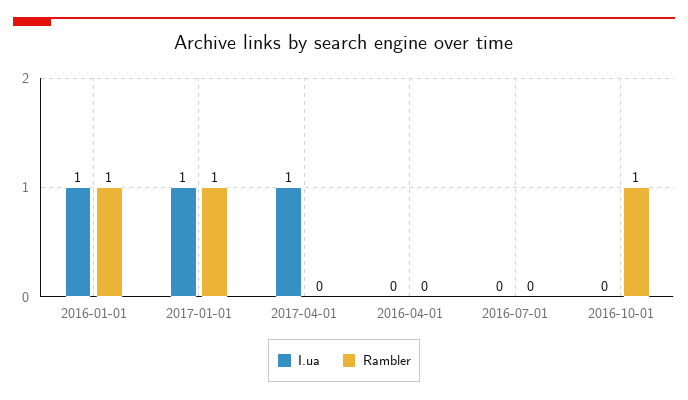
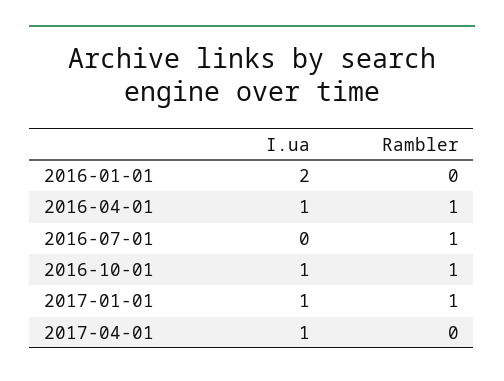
I.ua, 2016-01-01: 1 -> 2
Rambler, 2016-01-01: 1 -> 0
I.ua, 2016-04-01: 0 -> 1
Rambler, 2016-04-01: 0 -> 1
Rambler, 2016-07-01: 0 -> 1
I.ua, 2016-10-01: 0 -> 1

